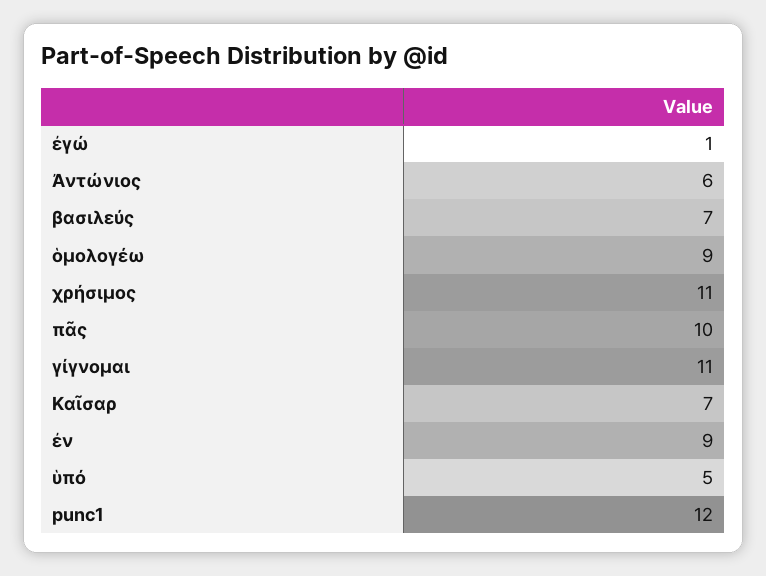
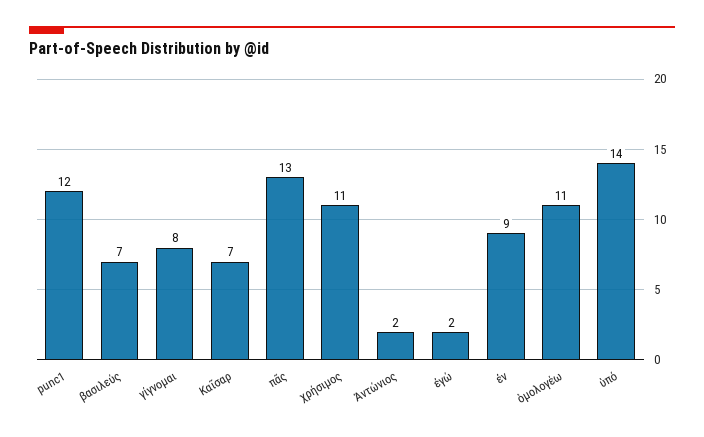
ἐγώ: 1 -> 2
Ἀντώνιος: 6 -> 2
ὁμολογέω: 9 -> 11
πᾶς: 10 -> 13
γίγνομαι: 11 -> 8
ὑπό: 5 -> 14

